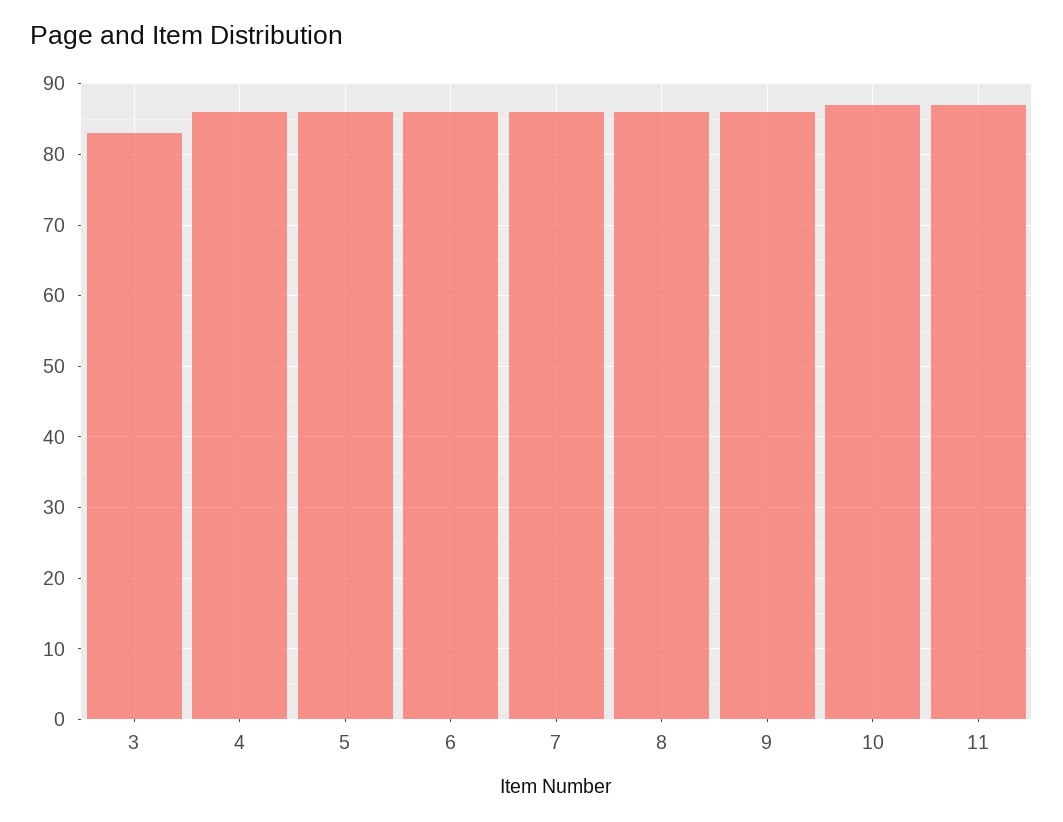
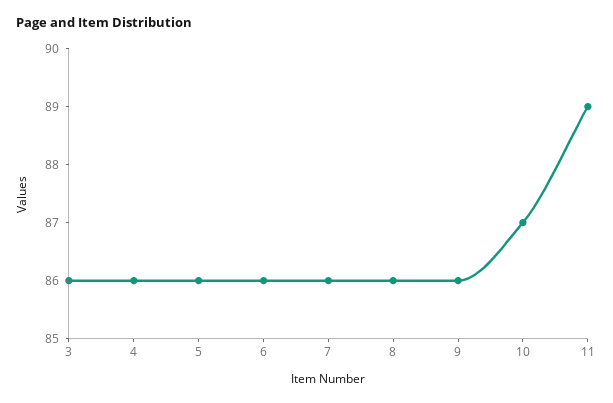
3: 83 -> 86
11: 87 -> 89

